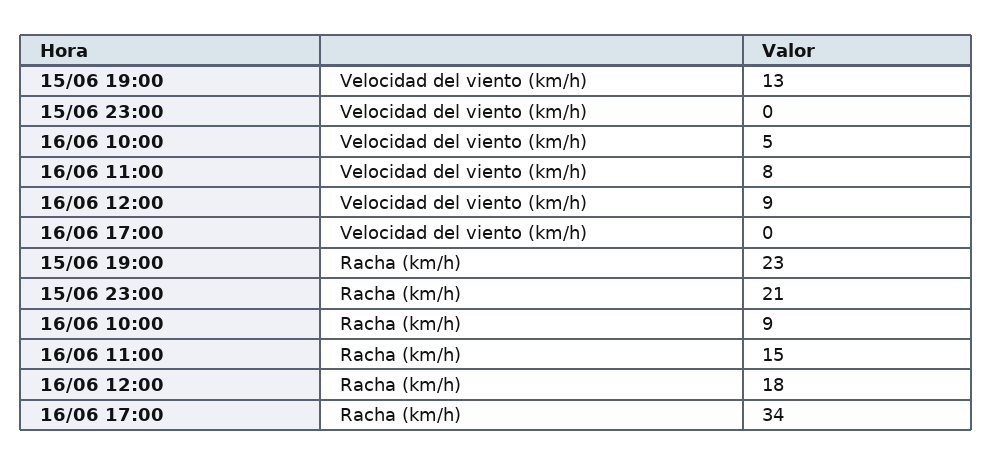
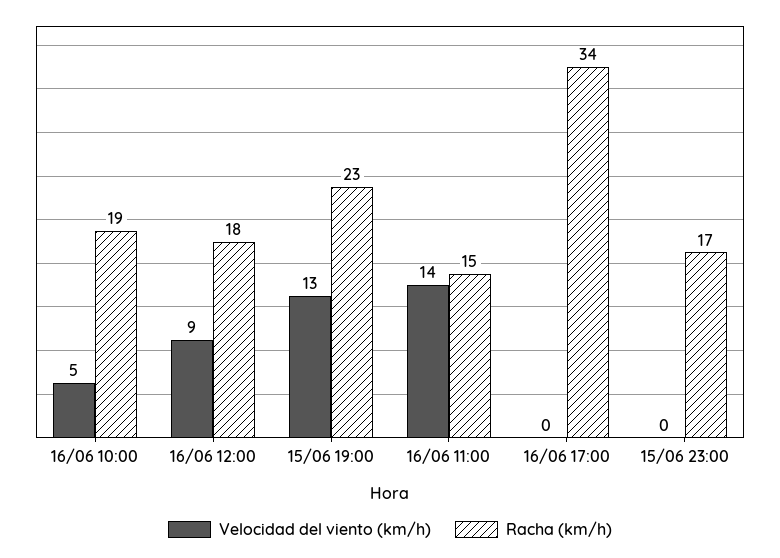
Velocidad del viento (km/h), 16/06 11:00: 8 -> 14
Racha (km/h), 15/06 23:00: 21 -> 17
Racha (km/h), 16/06 10:00: 9 -> 19

